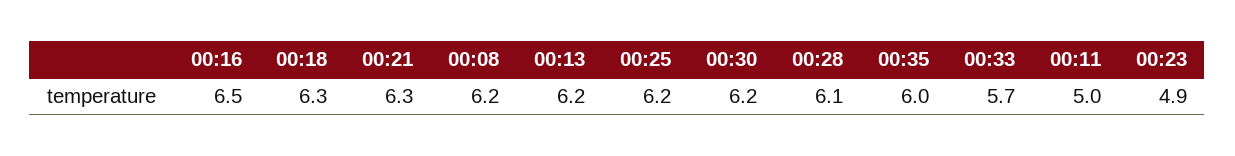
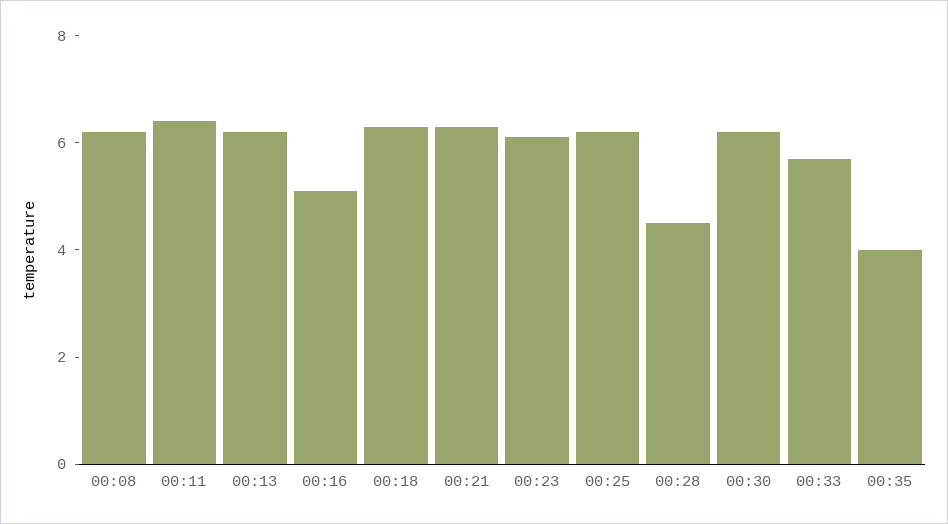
00:16: 6.5 -> 5
00:28: 6.1 -> 4.5
00:35: 6 -> 4
00:11: 5 -> 6.5
00:23: 4.9 -> 6

